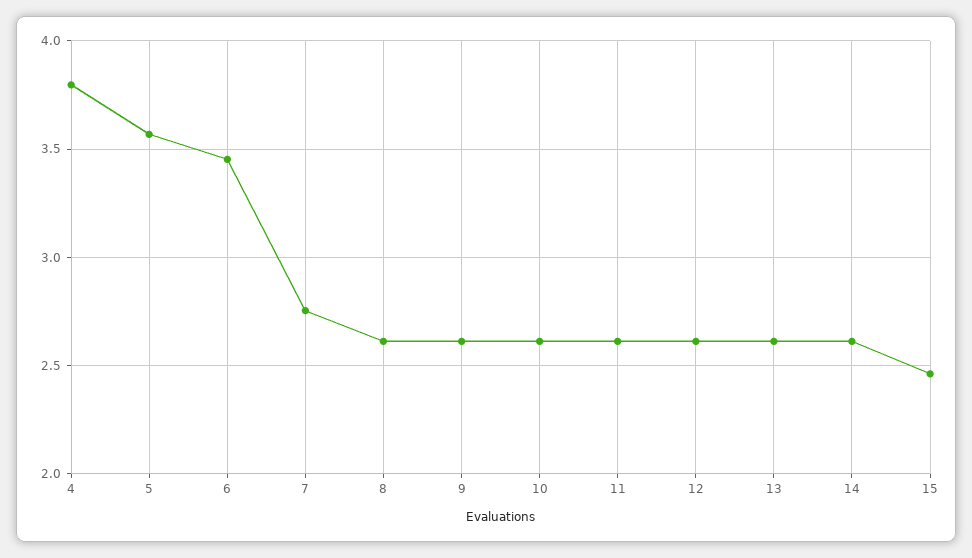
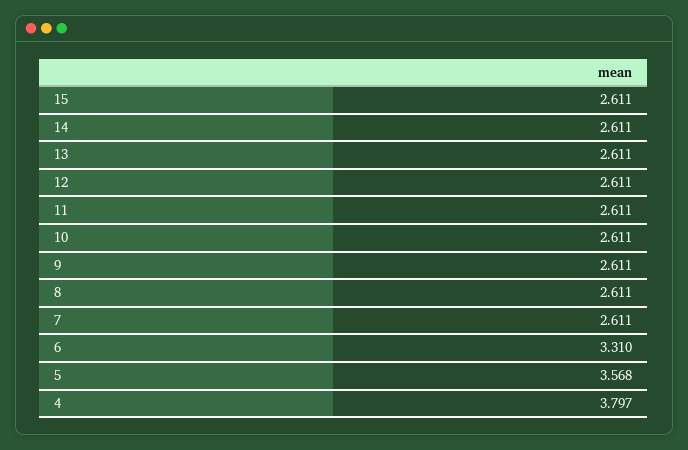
6: 3.45 -> 3.31
7: 2.75 -> 2.611
15: 2.45 -> 2.611

